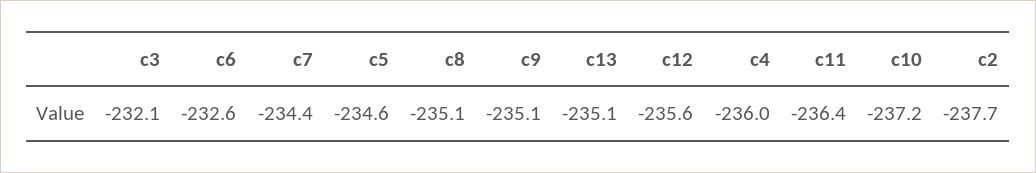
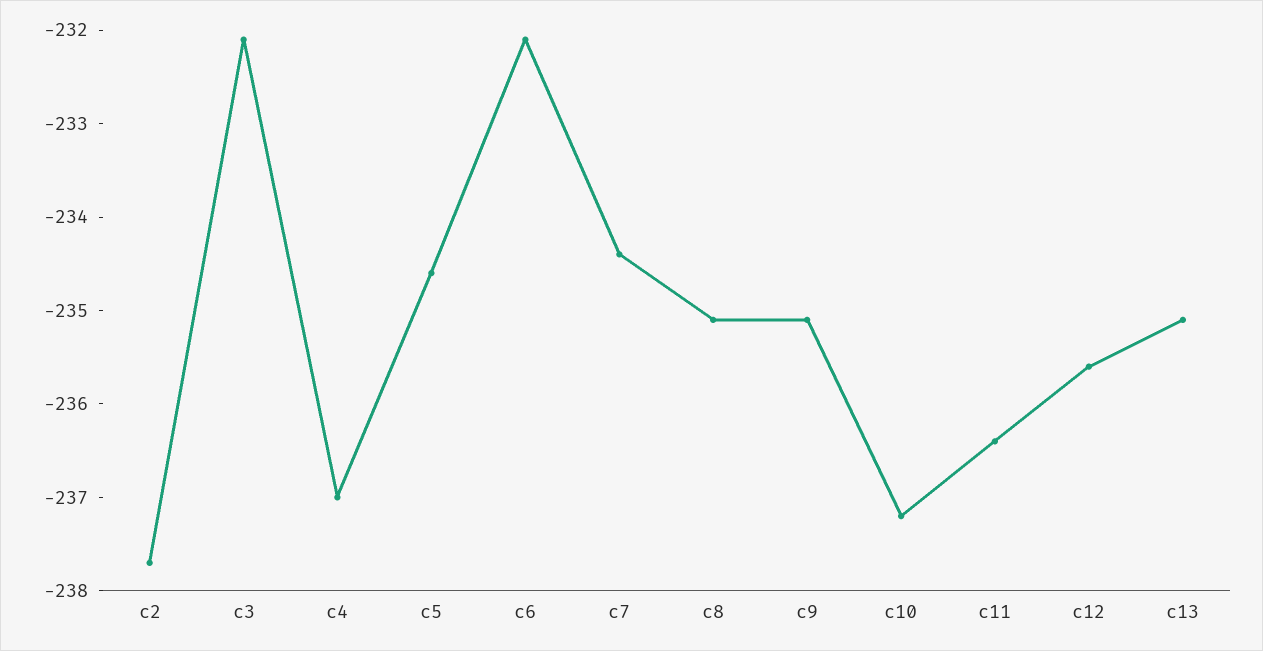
c6: -232.6 -> -232.1
c4: -236 -> -237

